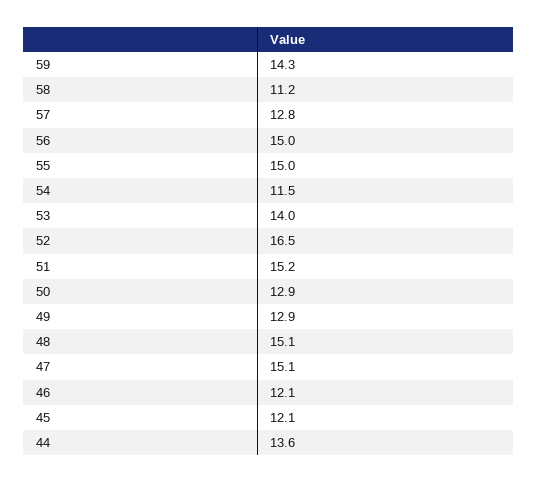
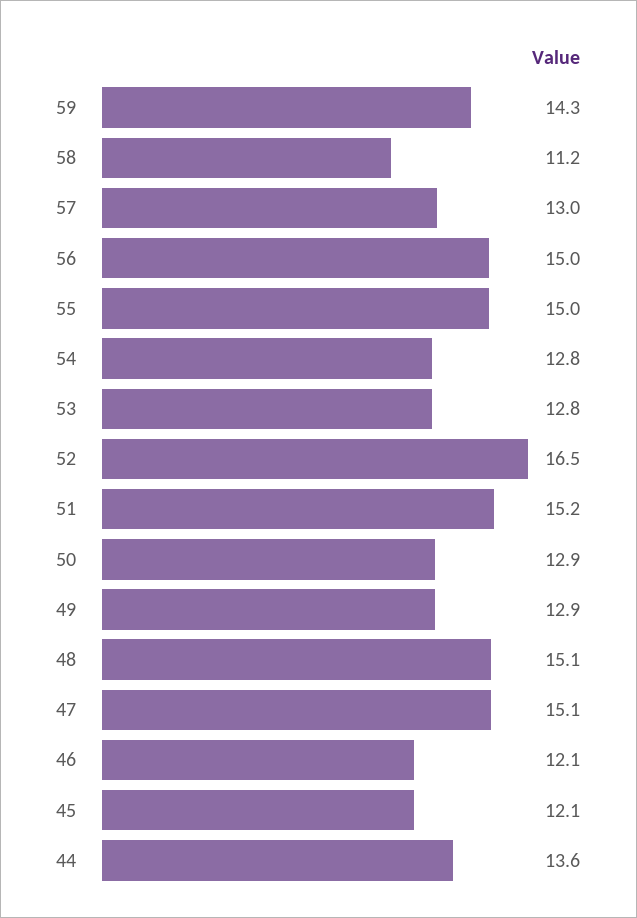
57: 12.8 -> 13
54: 11.5 -> 12.8
53: 14 -> 12.8

